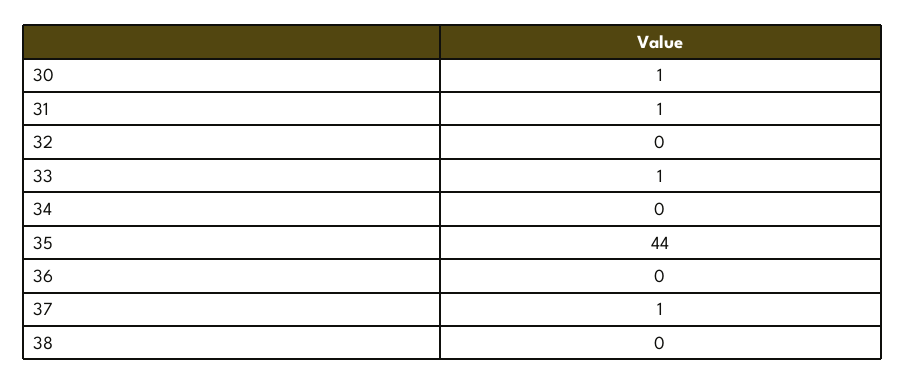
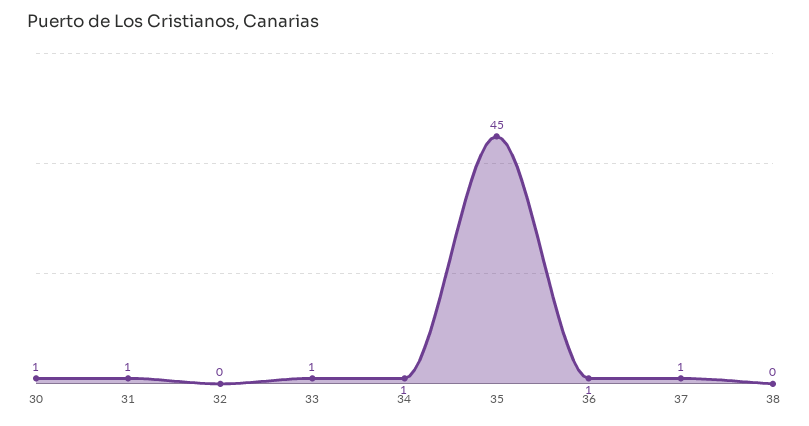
34: 0 -> 1
35: 44 -> 45
36: 0 -> 1

